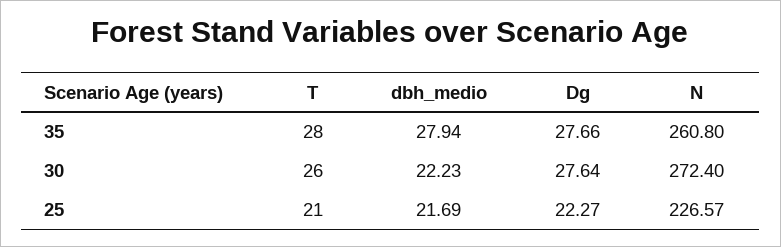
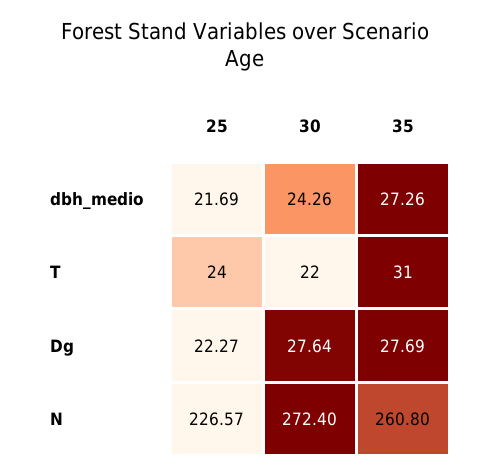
T, 35: 28 -> 31
dbh_medio, 35: 27.94 -> 27.26
Dg, 35: 27.66 -> 27.69
T, 30: 26 -> 22
dbh_medio, 30: 22.23 -> 24.26
T, 25: 21 -> 24

